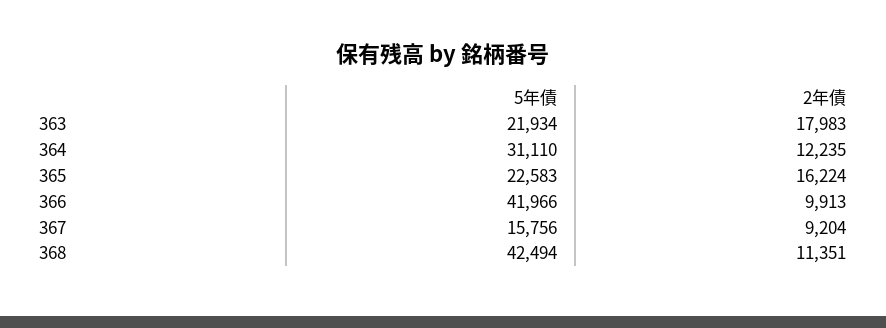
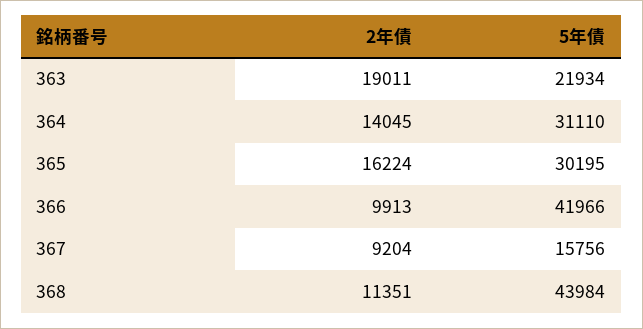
2年債, 363: 17983 -> 19011
2年債, 364: 12235 -> 14045
5年債, 365: 22583 -> 30195
5年債, 368: 42494 -> 43984

